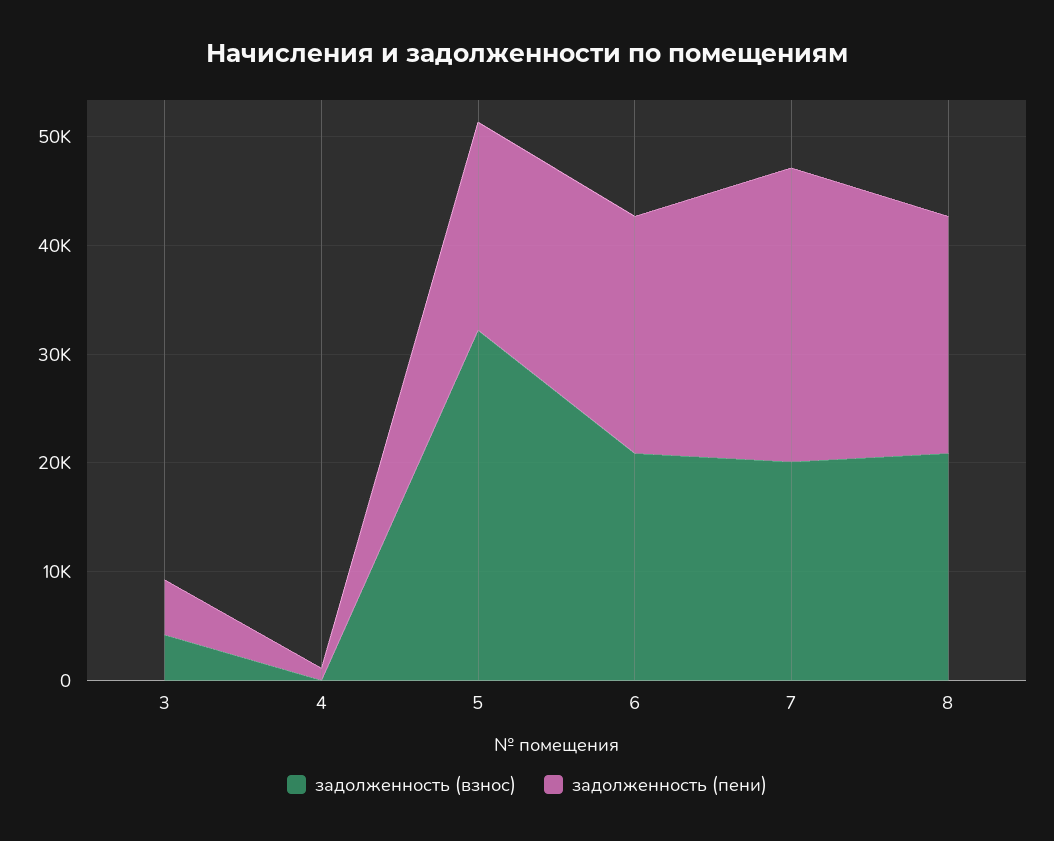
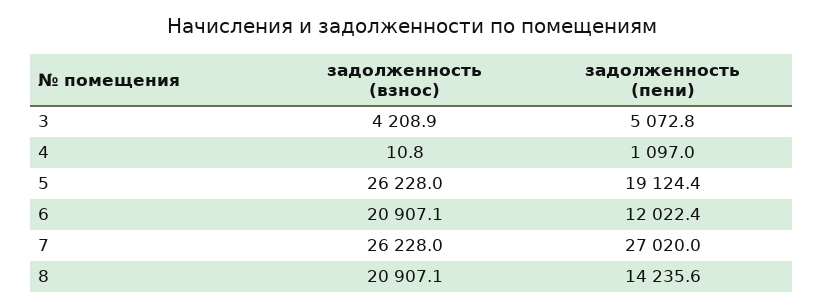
задолженность (взнос), 5: 32000 -> 26228
задолженность (пени), 6: 22000 -> 12022.4
задолженность (взнос), 7: 20000 -> 26228
задолженность (пени), 8: 22000 -> 14235.6

